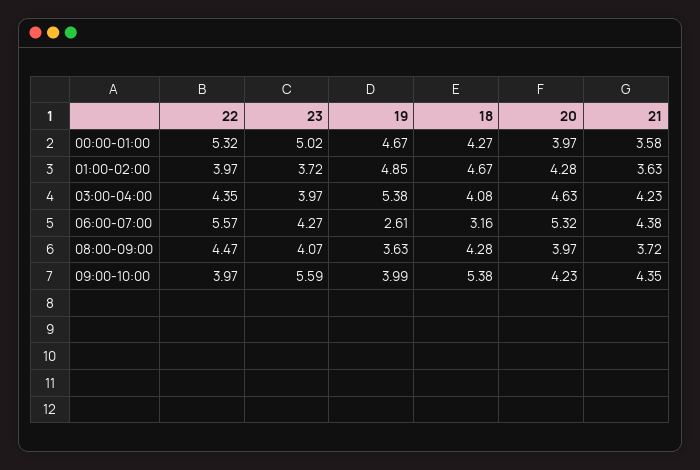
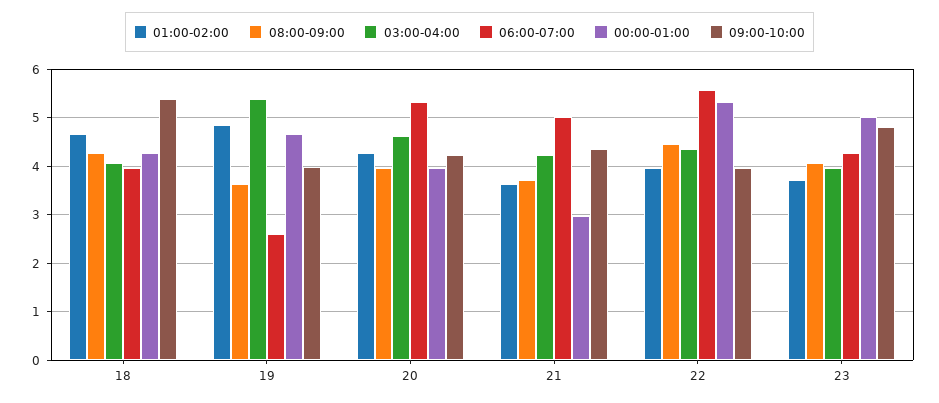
00:00-01:00, 21: 3.58 -> 3
06:00-07:00, 18: 3.16 -> 4
06:00-07:00, 21: 4.38 -> 5
09:00-10:00, 23: 5.59 -> 4.8

